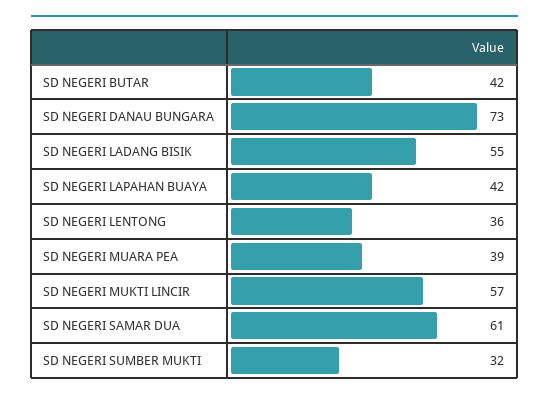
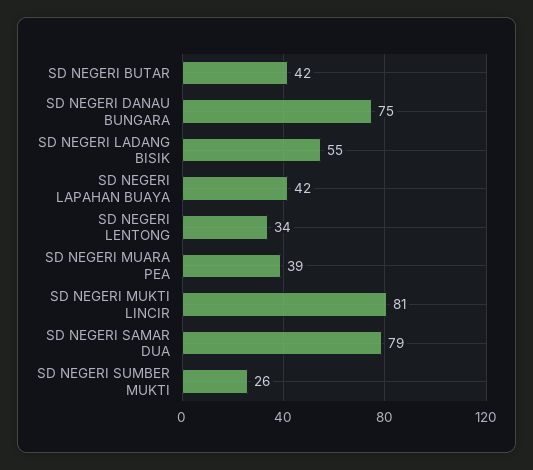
SD NEGERI DANAU BUNGARA: 73 -> 75
SD NEGERI LENTONG: 36 -> 34
SD NEGERI MUKTI LINCIR: 57 -> 81
SD NEGERI SAMAR DUA: 61 -> 79
SD NEGERI SUMBER MUKTI: 32 -> 26

